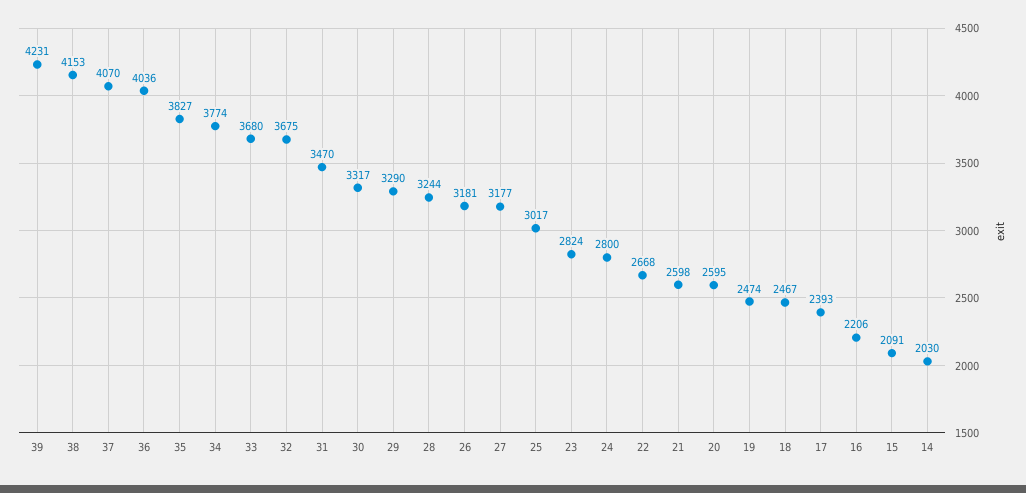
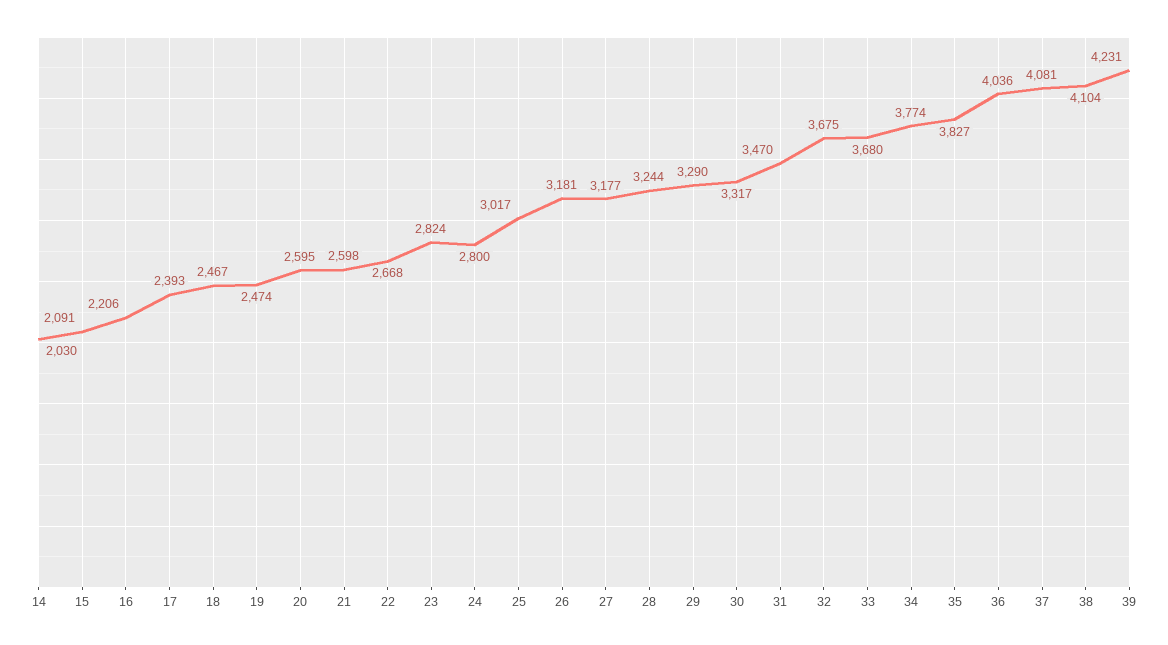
38: 4153 -> 4104
37: 4070 -> 4081

